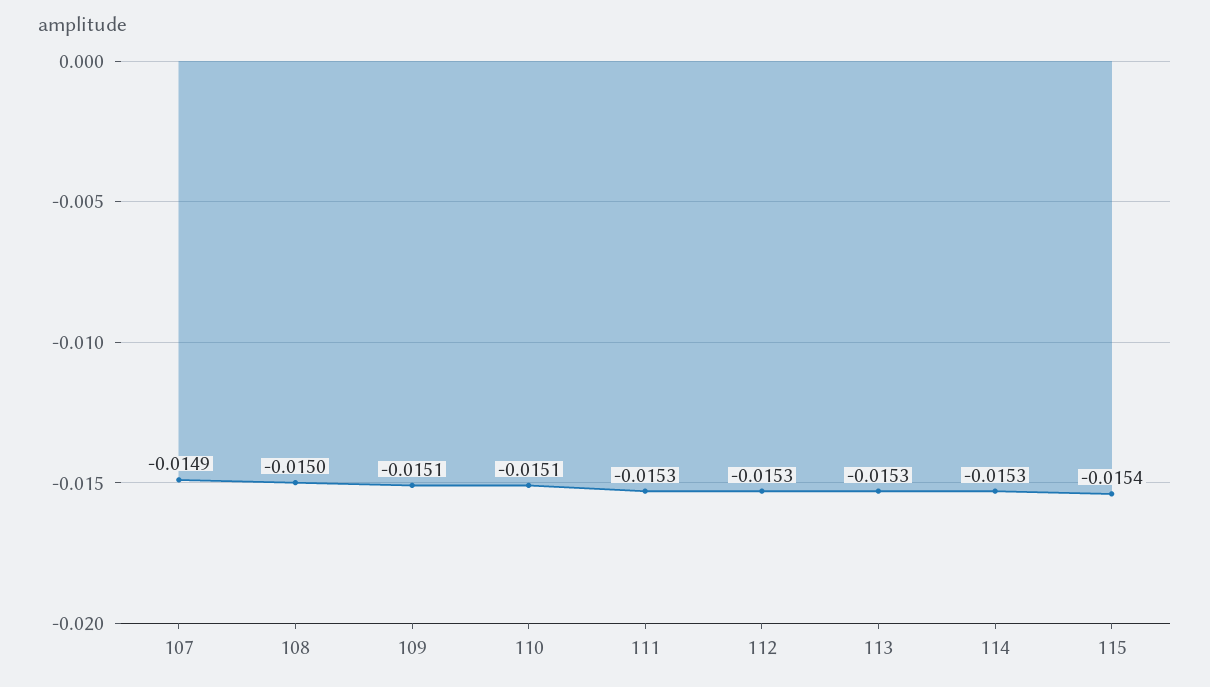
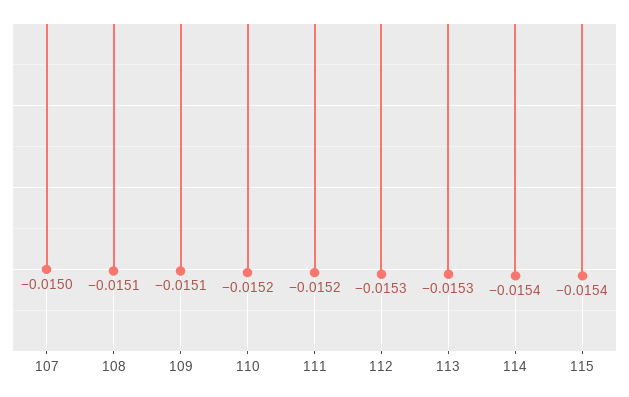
107: -0.0149 -> -0.015
108: -0.015 -> -0.0151
110: -0.0151 -> -0.0152
111: -0.0153 -> -0.0152
114: -0.0153 -> -0.0154

